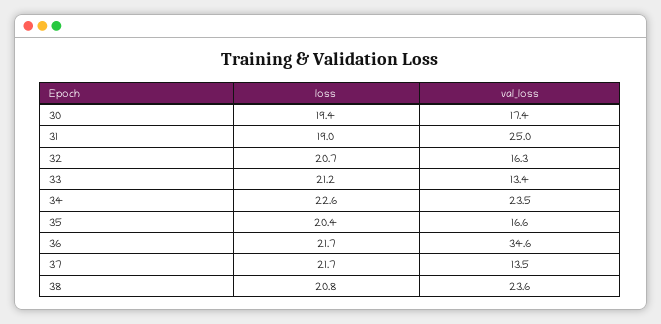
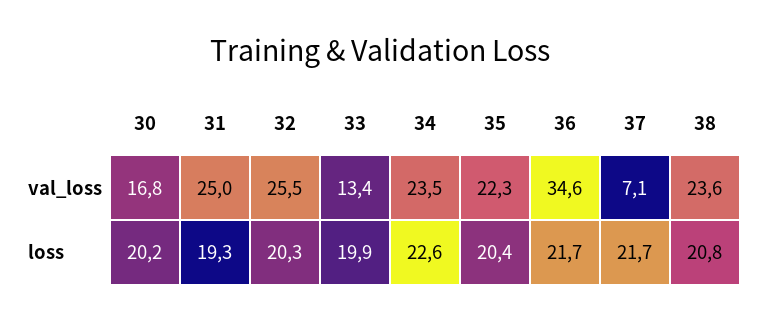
loss, 30: 19.4 -> 20.2
val_loss, 30: 17.4 -> 16.8
loss, 31: 19 -> 19.3
loss, 32: 20.7 -> 20.3
val_loss, 32: 16.3 -> 25.5
loss, 33: 21.2 -> 19.9
val_loss, 35: 16.6 -> 22.3
val_loss, 37: 13.5 -> 7.1

